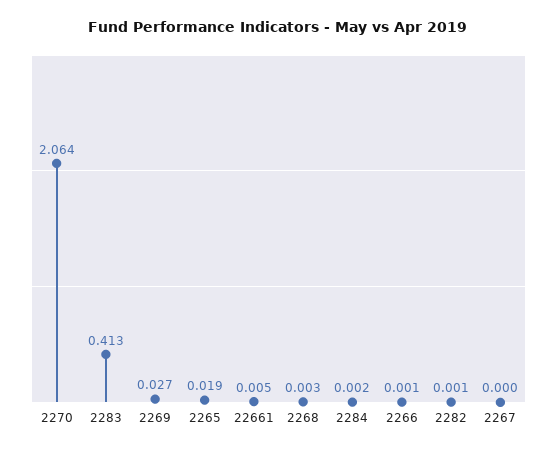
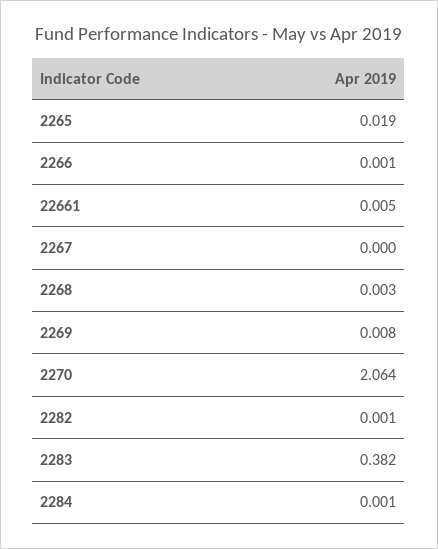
2283: 0.413 -> 0.382
2269: 0.027 -> 0.008
2284: 0.002 -> 0.001

